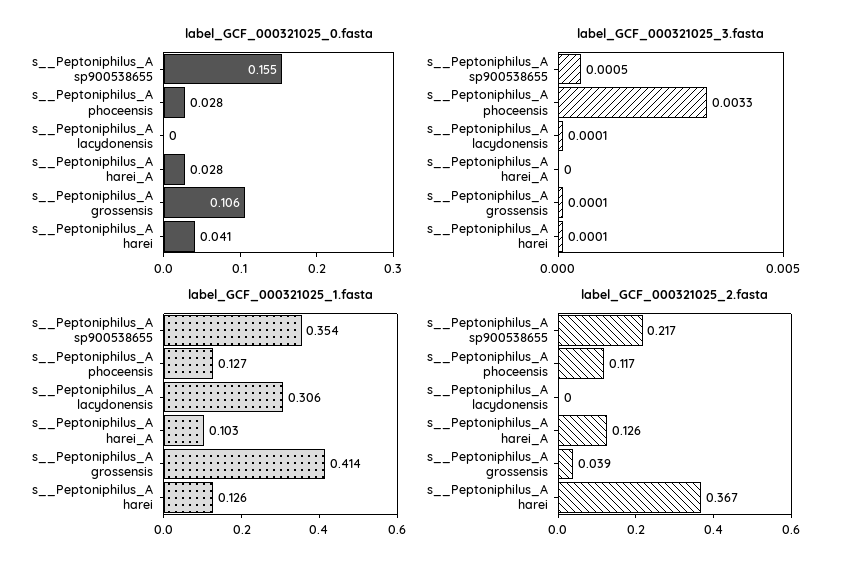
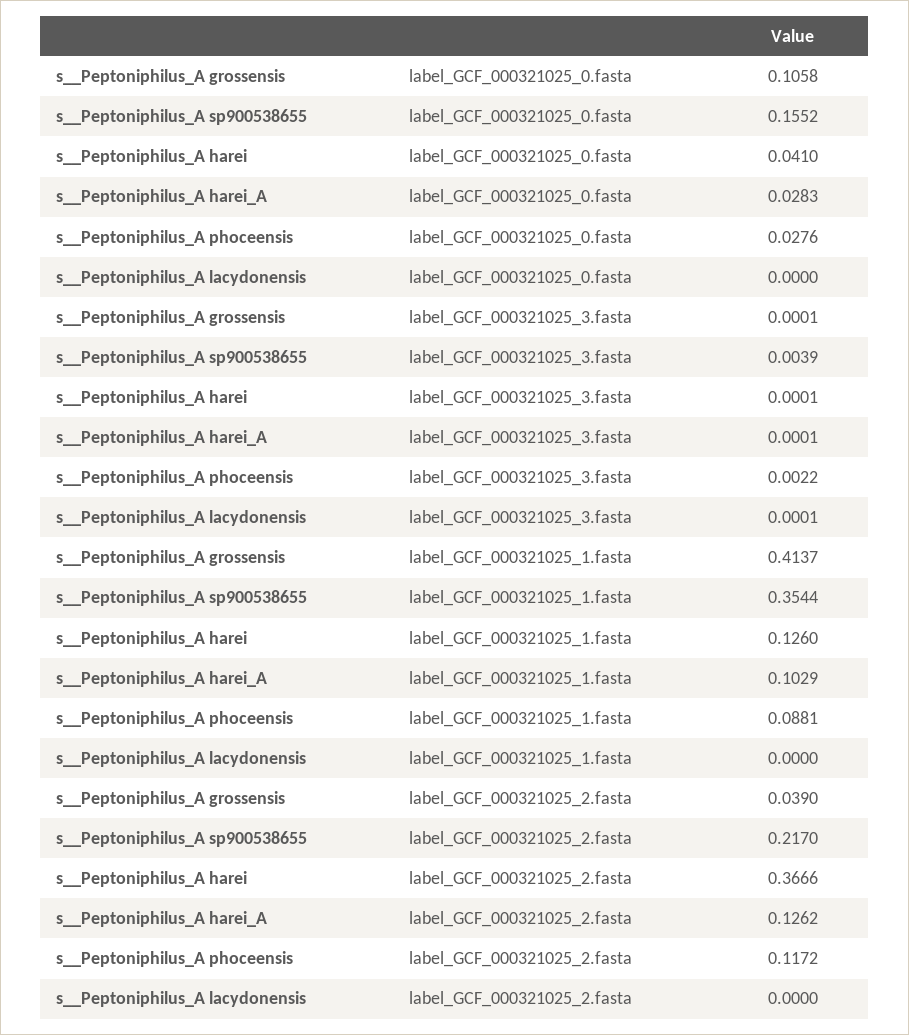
label_GCF_000321025_3.fasta, s__Peptoniphilus_A sp900538655: 0.0005 -> 0.0039
label_GCF_000321025_3.fasta, s__Peptoniphilus_A phoceensis: 0.0033 -> 0.0022
label_GCF_000321025_3.fasta, s__Peptoniphilus_A harei_A: 0 -> 0.0001
label_GCF_000321025_1.fasta, s__Peptoniphilus_A phoceensis: 0.127 -> 0.0881
label_GCF_000321025_1.fasta, s__Peptoniphilus_A lacydonensis: 0.306 -> 0

